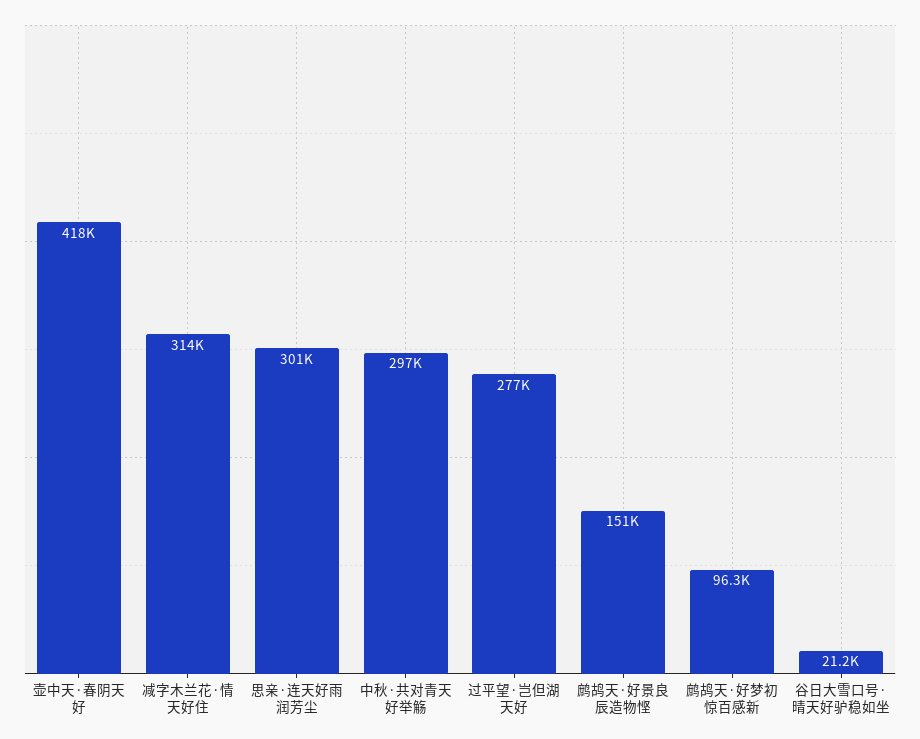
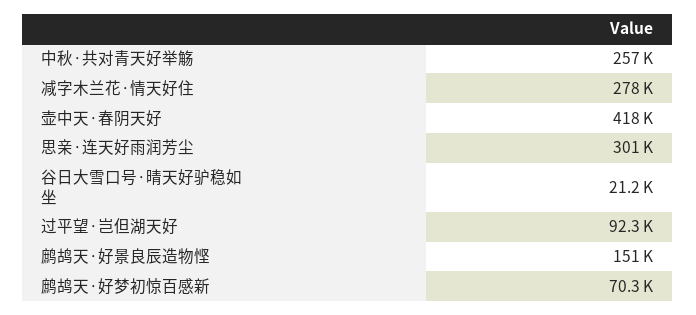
减字木兰花·情天好住: 314000 -> 278000
中秋·共对青天好举觞: 297000 -> 257000
过平望·岂但湖天好: 277000 -> 92300
鹧鸪天·好梦初惊百感新: 96300 -> 70300

